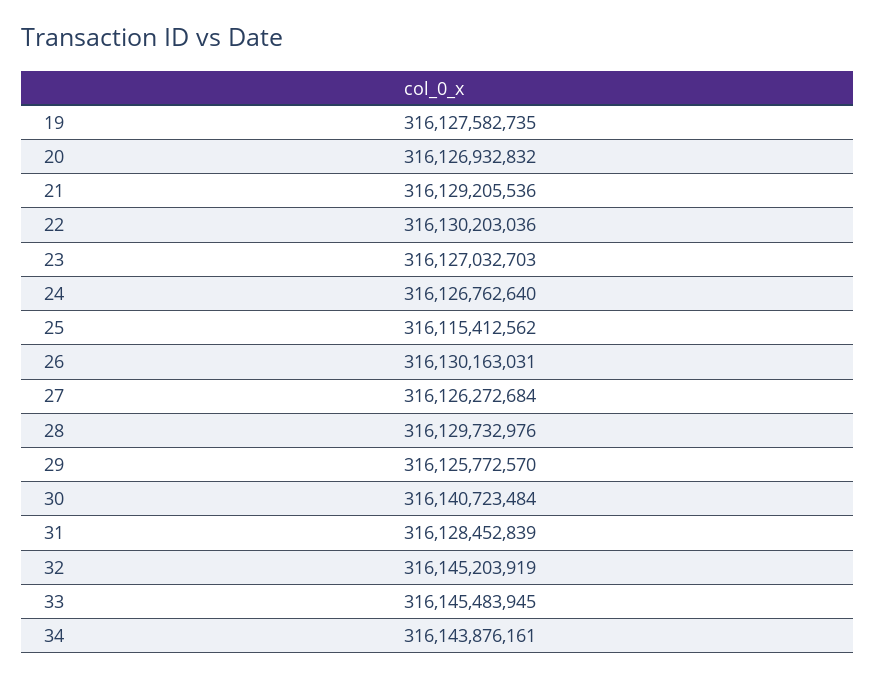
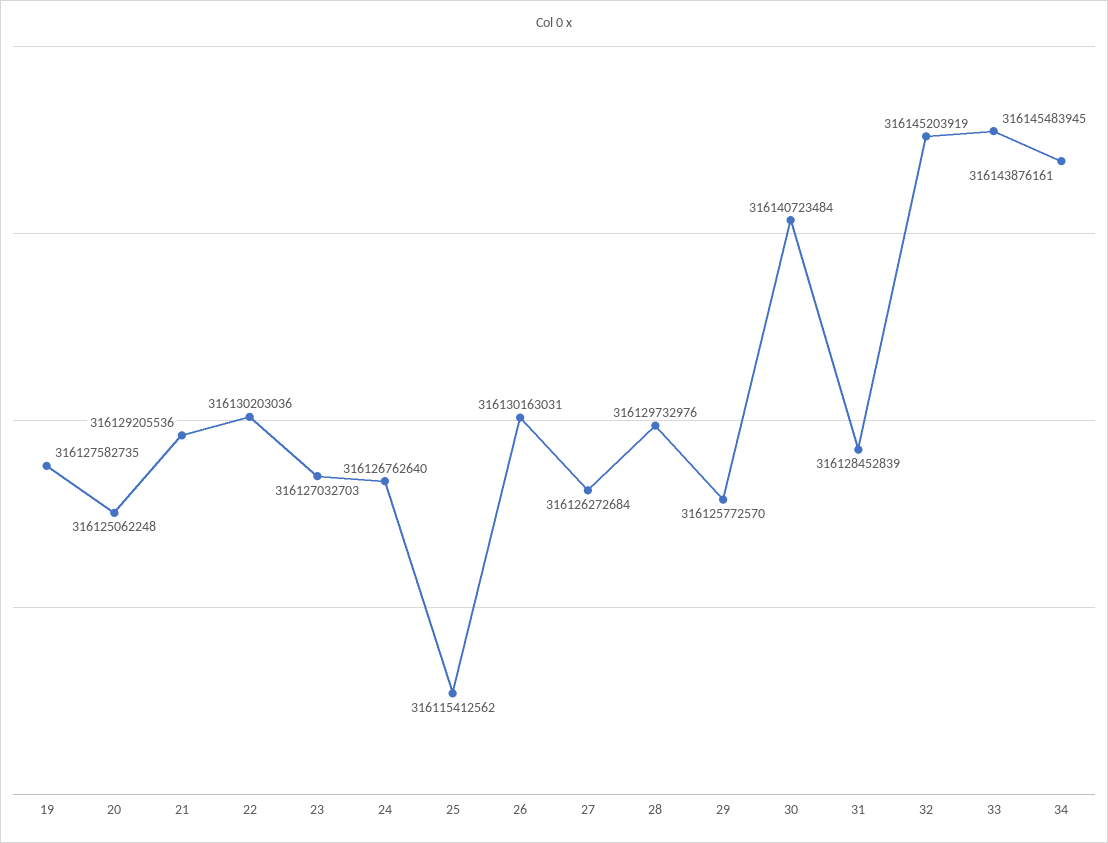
20: 316126932832 -> 316125062248

